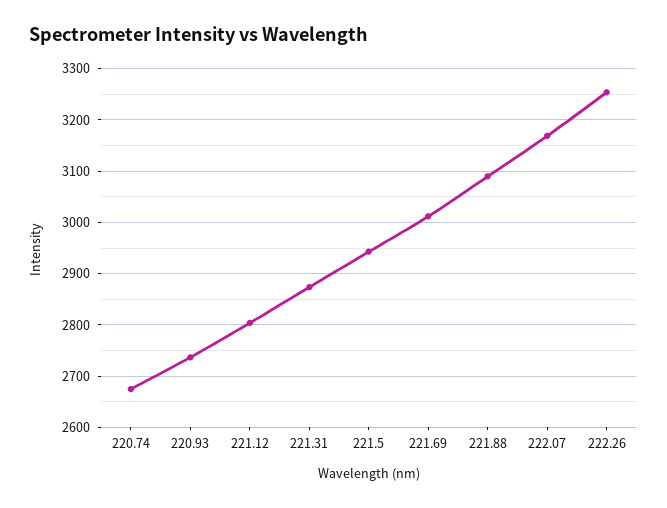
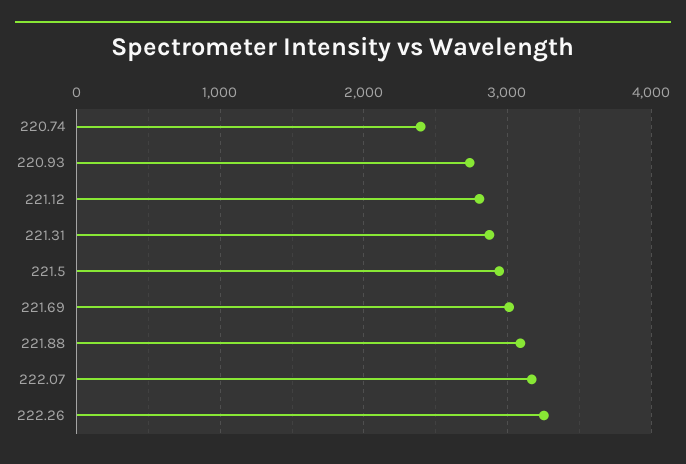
220.74: 2680 -> 2400

